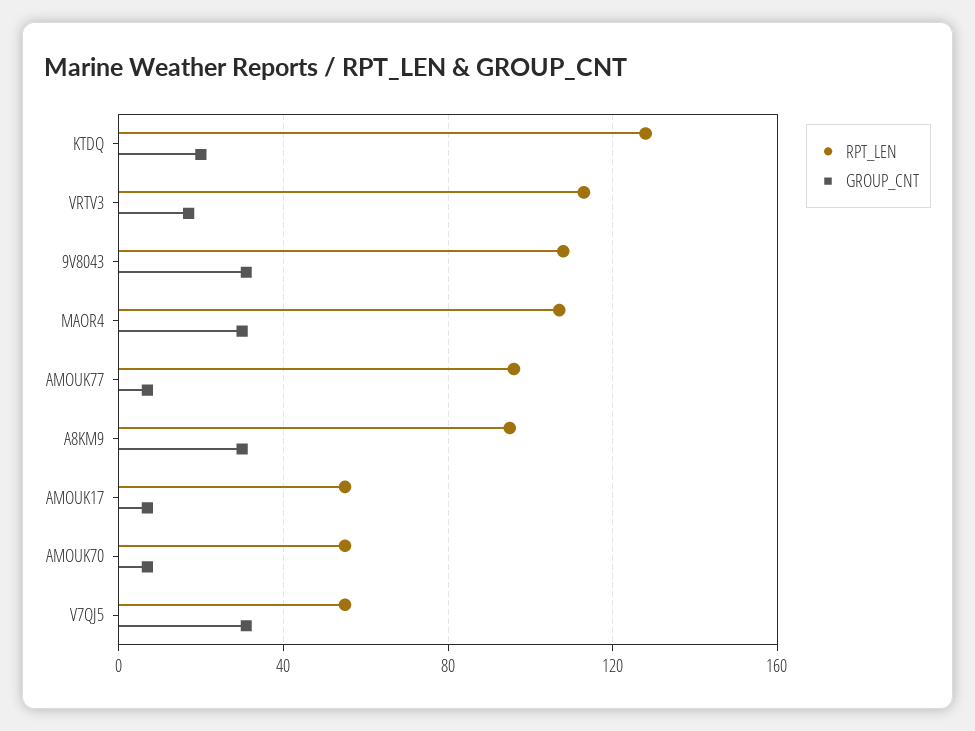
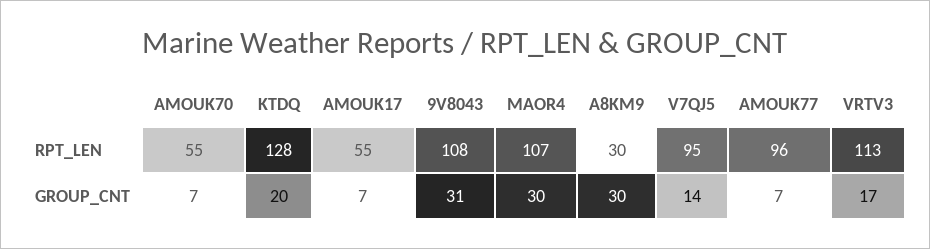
RPT_LEN, A8KM9: 95 -> 30
RPT_LEN, V7QJ5: 55 -> 95
GROUP_CNT, V7QJ5: 30 -> 14

